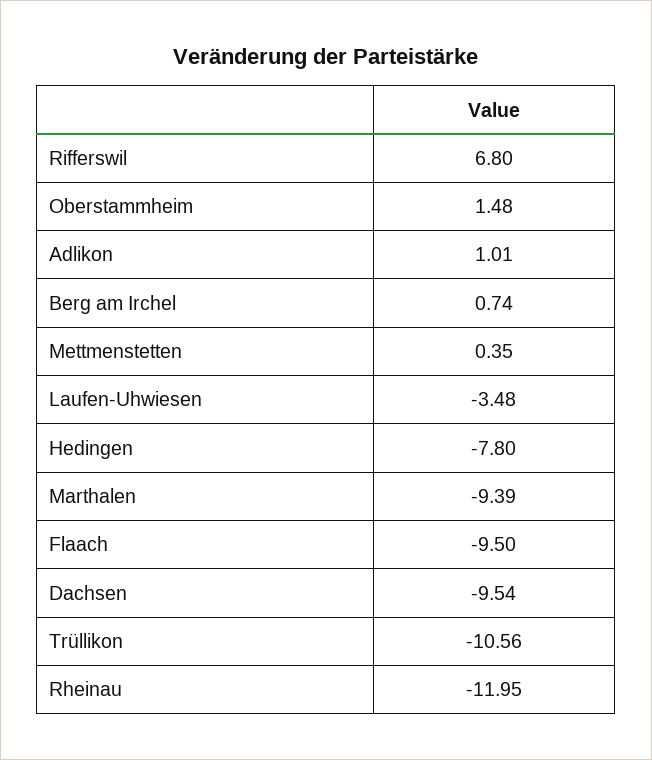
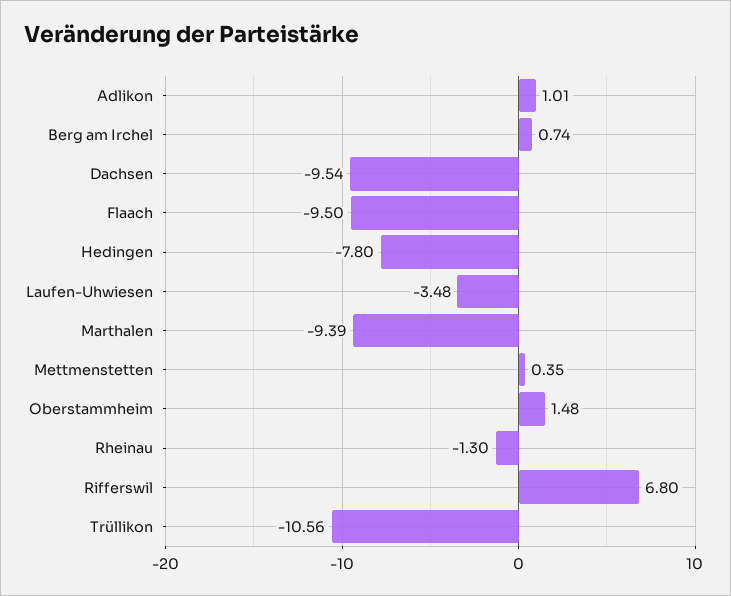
Rheinau: -11.95 -> -1.3

